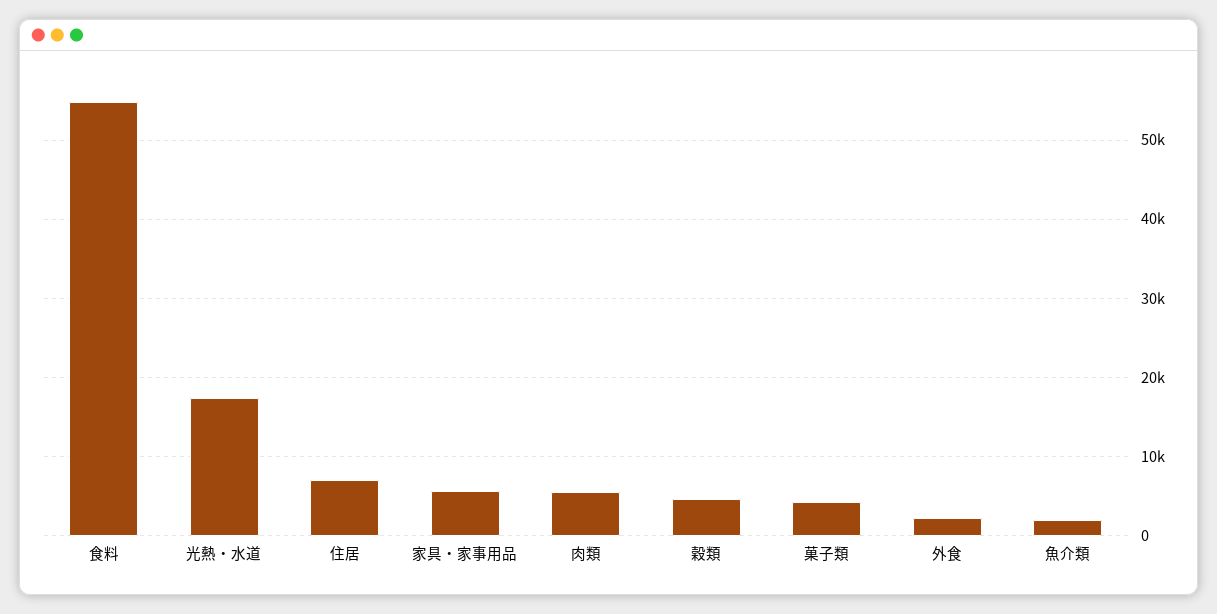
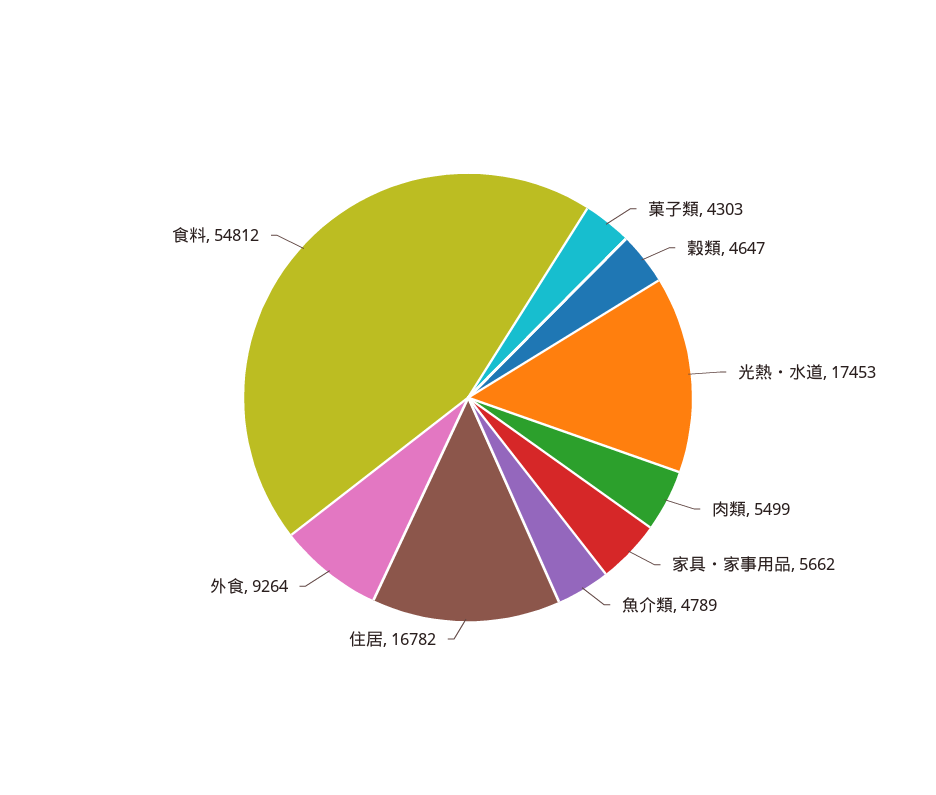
住居: 7000 -> 16782
外食: 2000 -> 9264
魚介類: 2000 -> 4789

